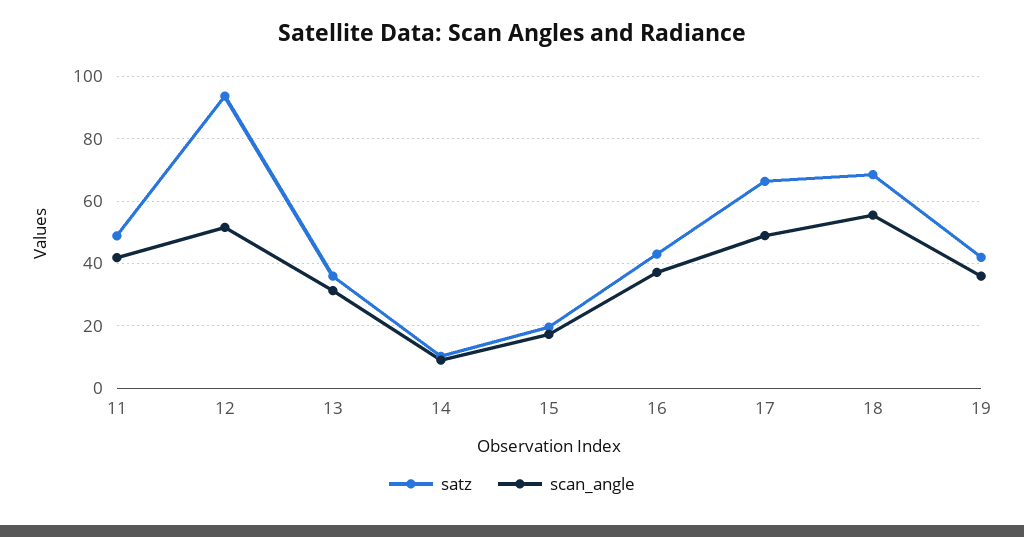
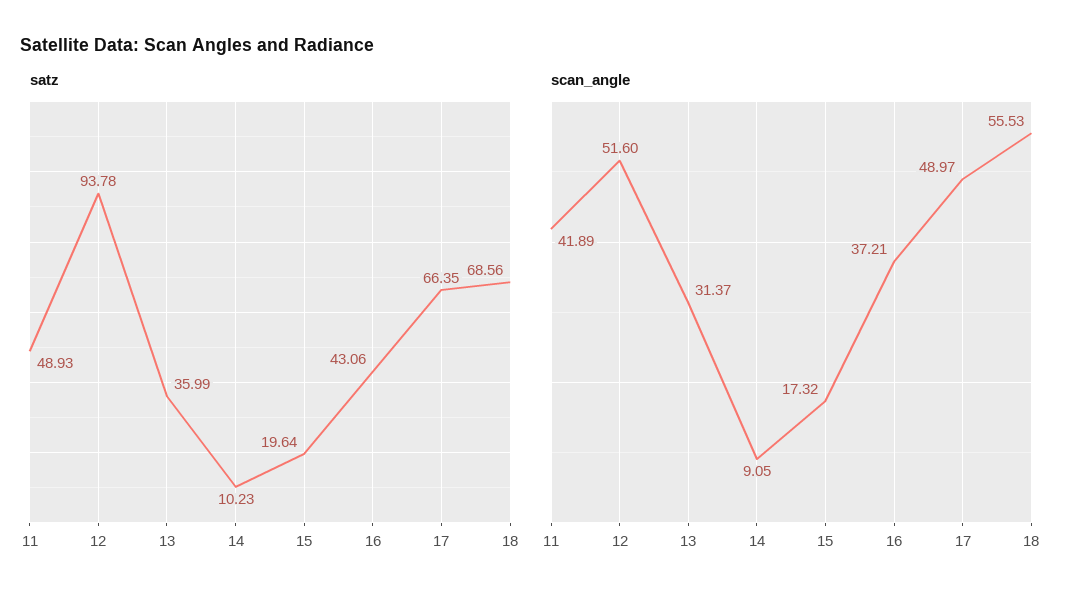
satz, 19: 42 -> none
scan_angle, 19: 36 -> none

